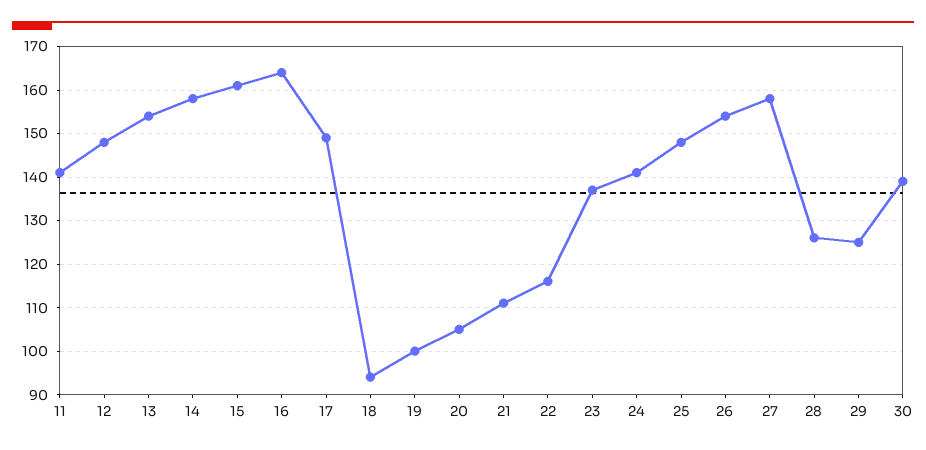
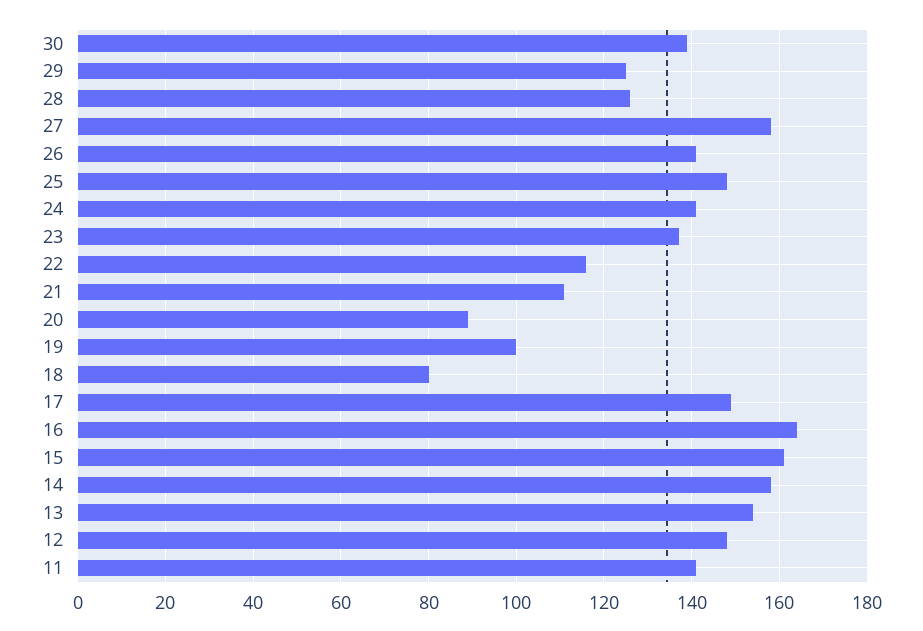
18: 95 -> 80
20: 105 -> 90
26: 155 -> 140

